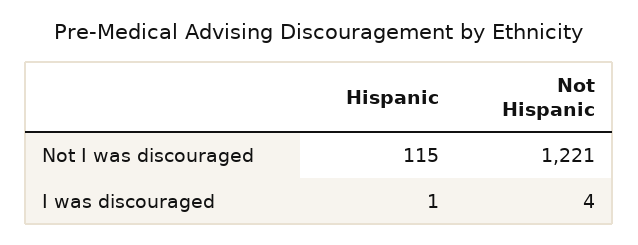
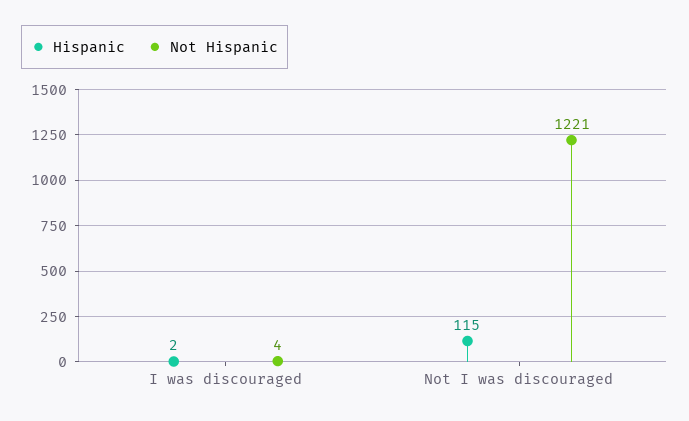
Hispanic, I was discouraged: 1 -> 2

